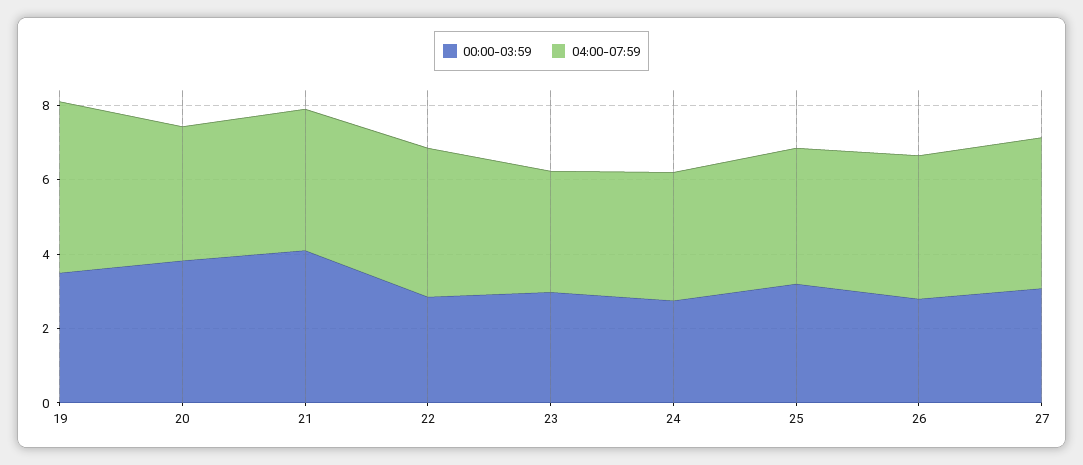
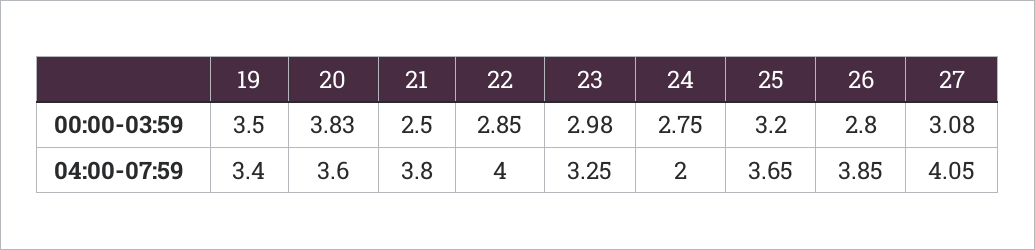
04:00-07:59, 19: 4.5 -> 3.4
00:00-03:59, 21: 4 -> 2.5
04:00-07:59, 24: 3.5 -> 2

